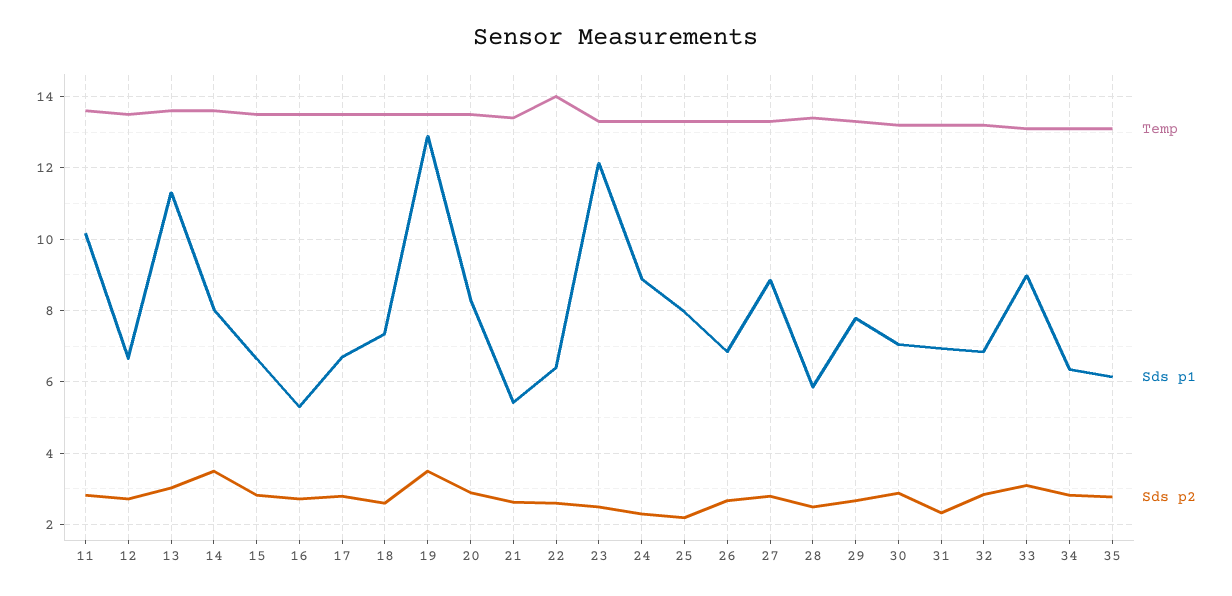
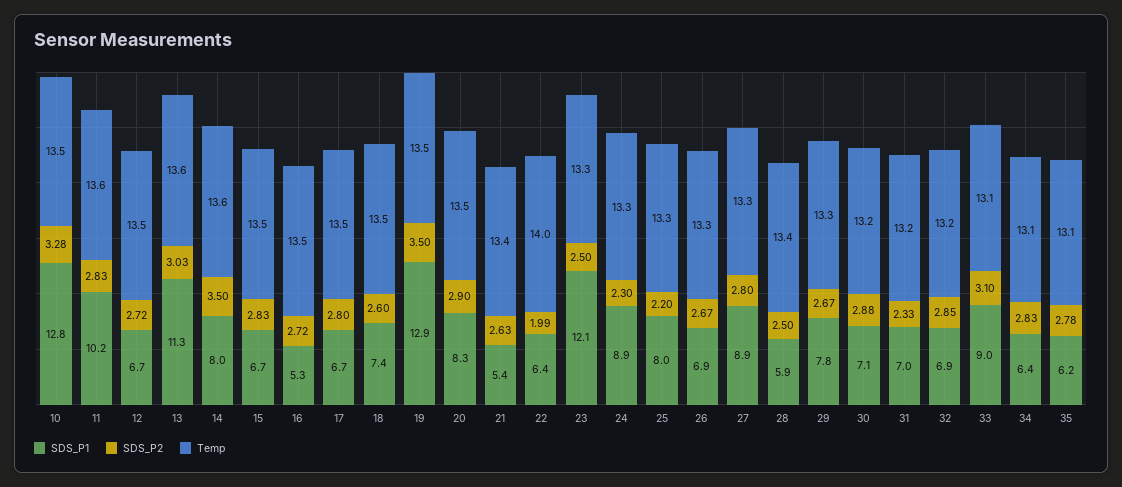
Sds p2, 22: 2.6 -> 1.99
Sds p1, 10: none -> 12.8
Sds p2, 10: none -> 3.28
Temp, 10: none -> 13.5

